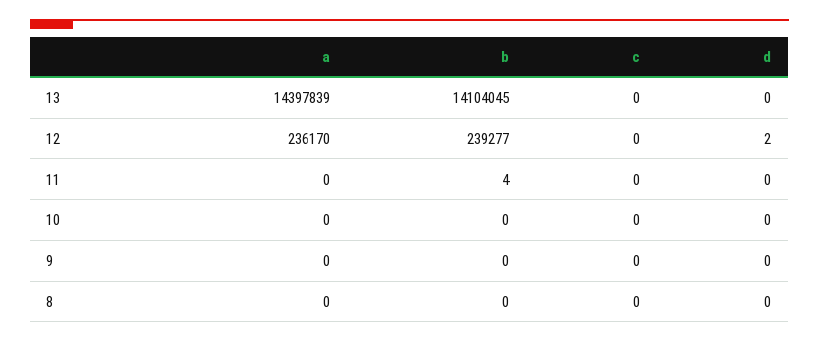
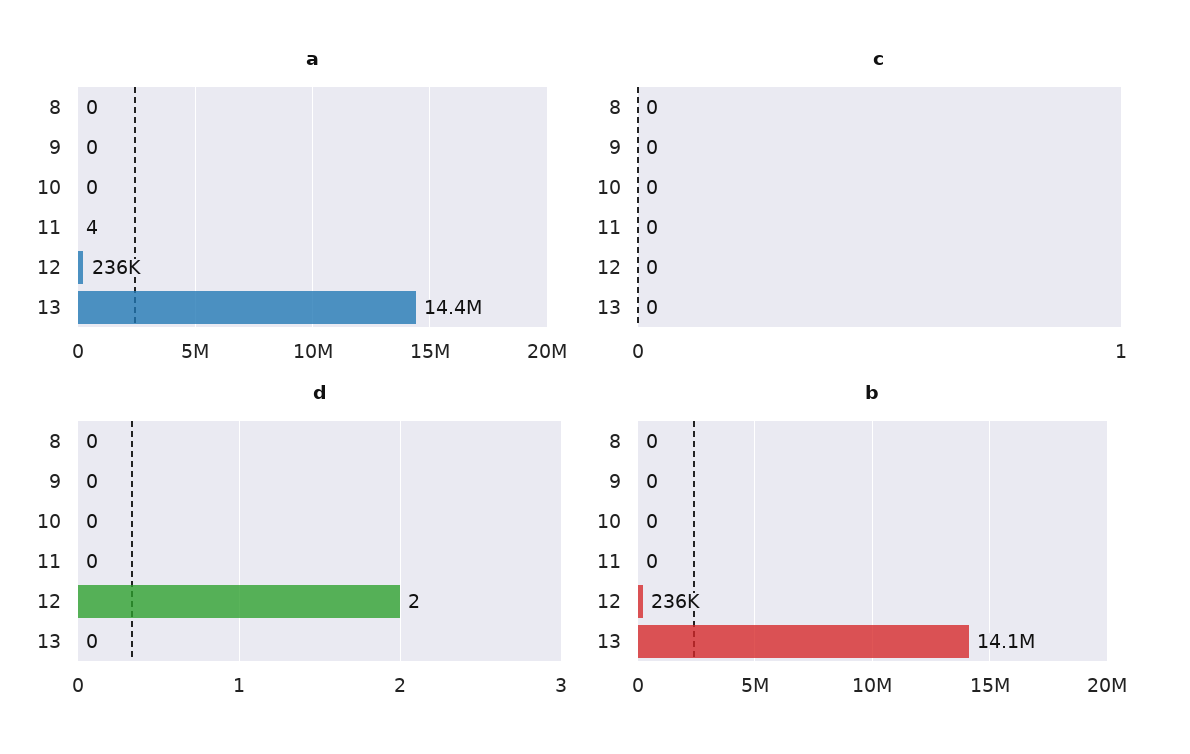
b, 12: 239277 -> 236000
a, 11: 0 -> 4
b, 11: 4 -> 0

